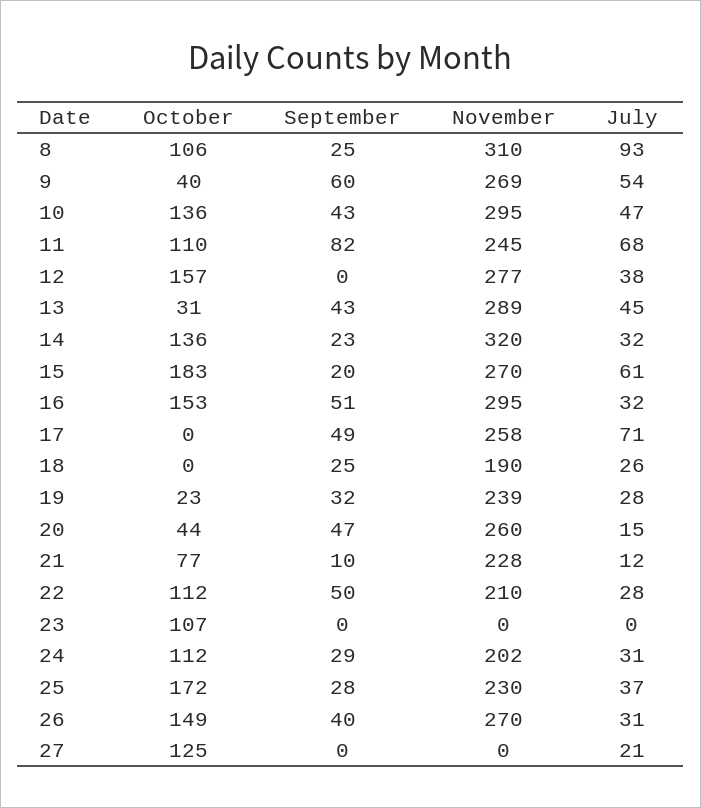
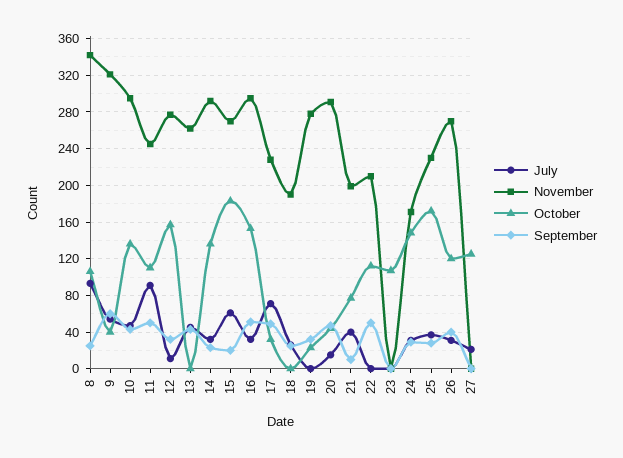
November, 8: 310 -> 340
November, 9: 269 -> 320
September, 11: 82 -> 50
July, 11: 68 -> 90
September, 12: 0 -> 30
July, 12: 38 -> 10
October, 13: 31 -> 0
November, 13: 289 -> 260
November, 14: 320 -> 290
October, 17: 0 -> 30
November, 17: 258 -> 230
November, 19: 239 -> 280
July, 19: 28 -> 0
November, 20: 260 -> 290
November, 21: 228 -> 200
July, 21: 12 -> 40
July, 22: 28 -> 0
October, 24: 112 -> 150
November, 24: 202 -> 170
October, 26: 149 -> 120

